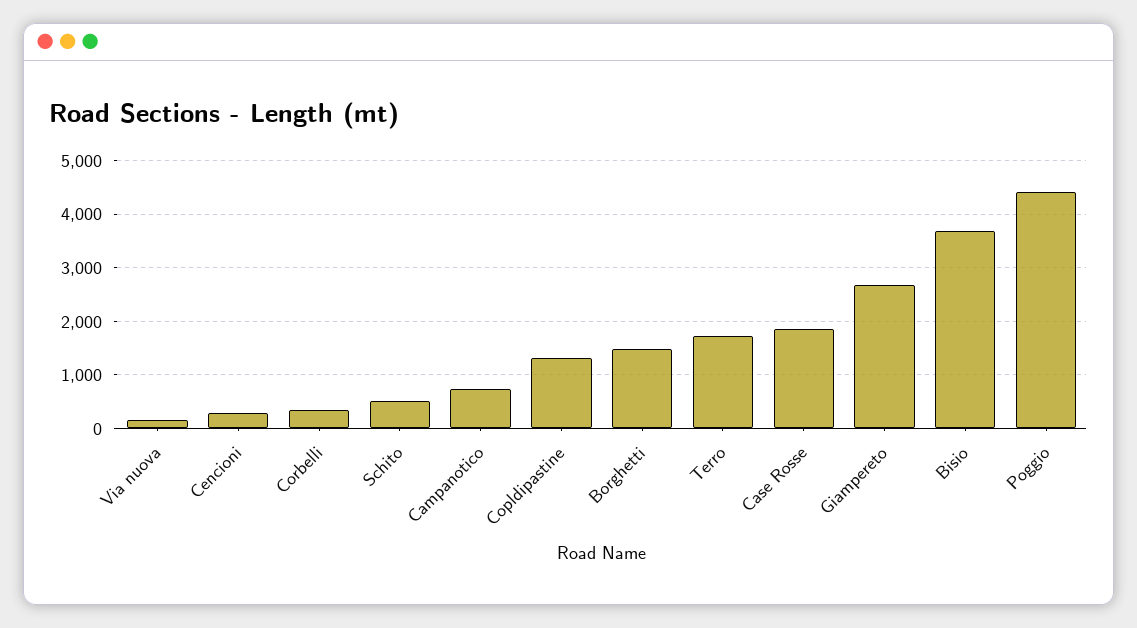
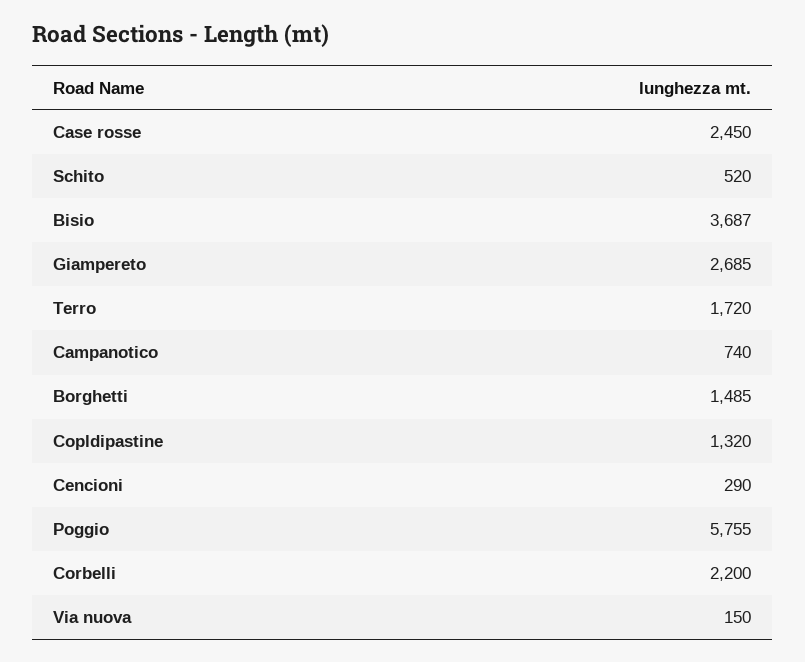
Corbelli: 400 -> 2200
Case Rosse: 1800 -> 2450
Poggio: 4400 -> 5755

